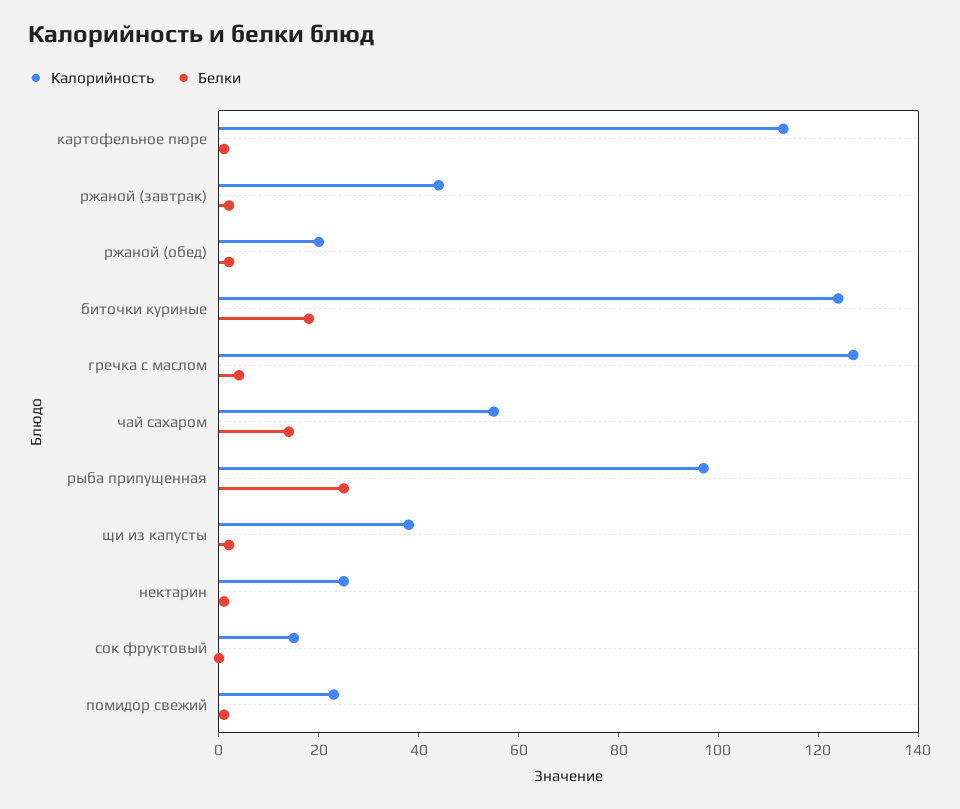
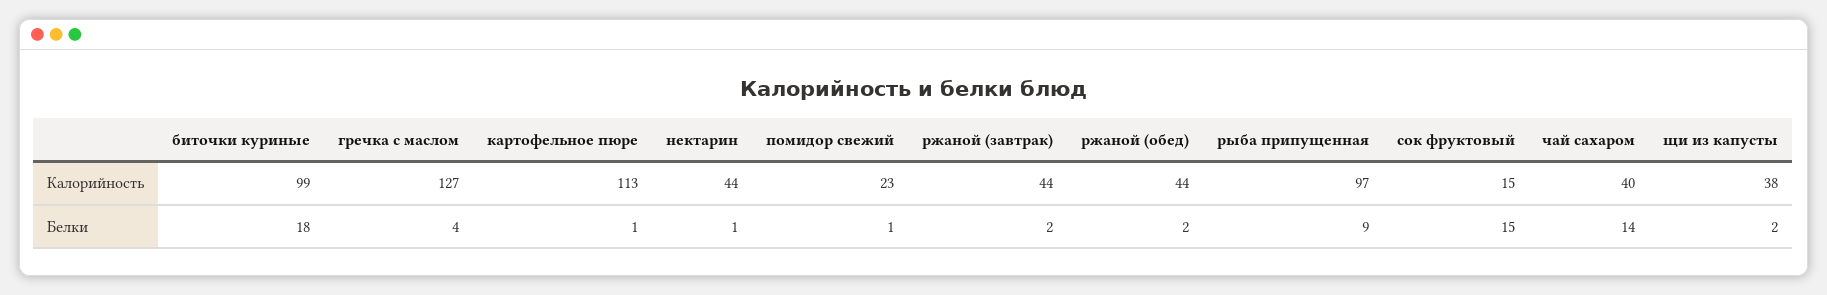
Калорийность, ржаной (обед): 20 -> 44
Калорийность, биточки куриные: 125 -> 99
Калорийность, чай сахаром: 55 -> 40
Белки, рыба припущенная: 25 -> 9
Калорийность, нектарин: 25 -> 44
Белки, сок фруктовый: 0 -> 15

